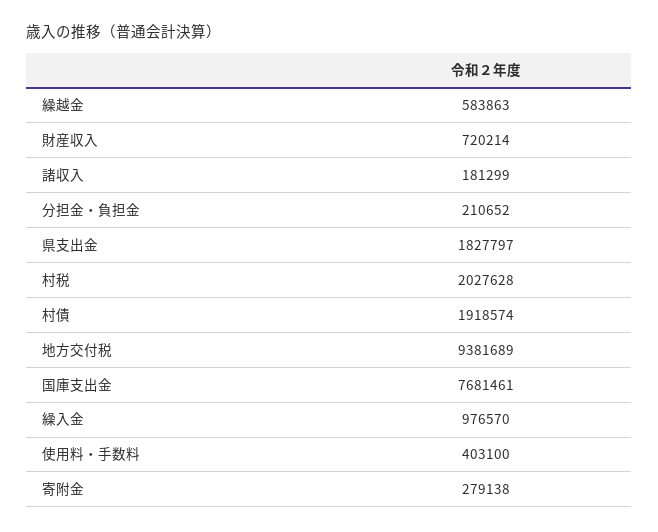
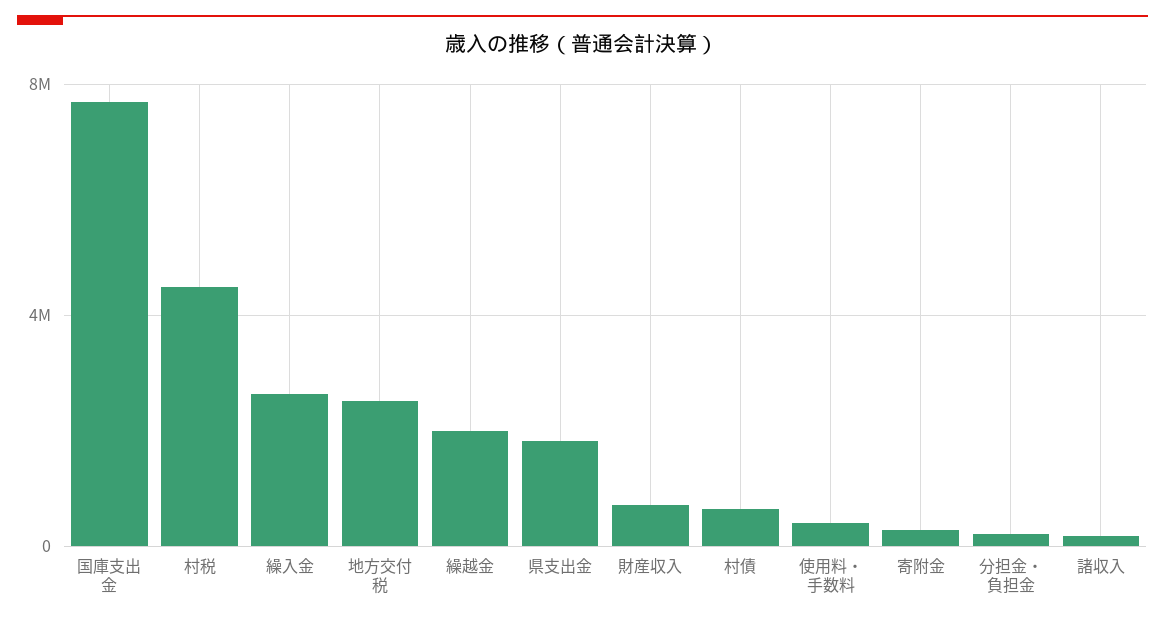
繰越金: 583863 -> 2000000
村税: 2027628 -> 4500000
村債: 1918574 -> 500000
地方交付税: 9381689 -> 2500000
繰入金: 976570 -> 2500000

